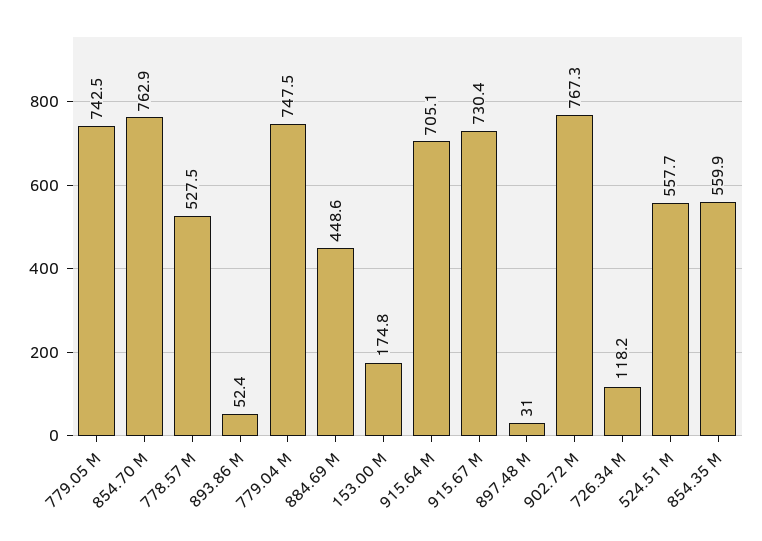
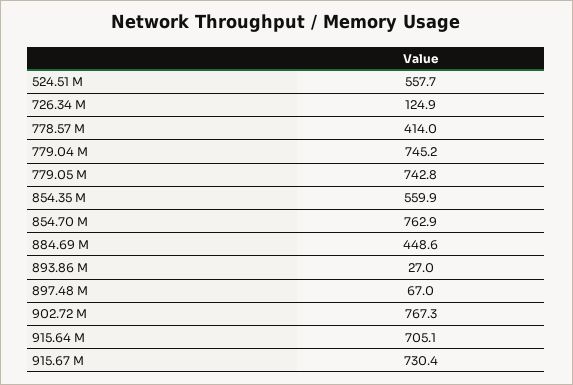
779.05 M: 742.5 -> 742.8
778.57 M: 527.5 -> 414
893.86 M: 52.4 -> 27
779.04 M: 747.5 -> 745.2
153.00 M: 174.8 -> none
897.48 M: 31 -> 67
726.34 M: 118.2 -> 124.9

